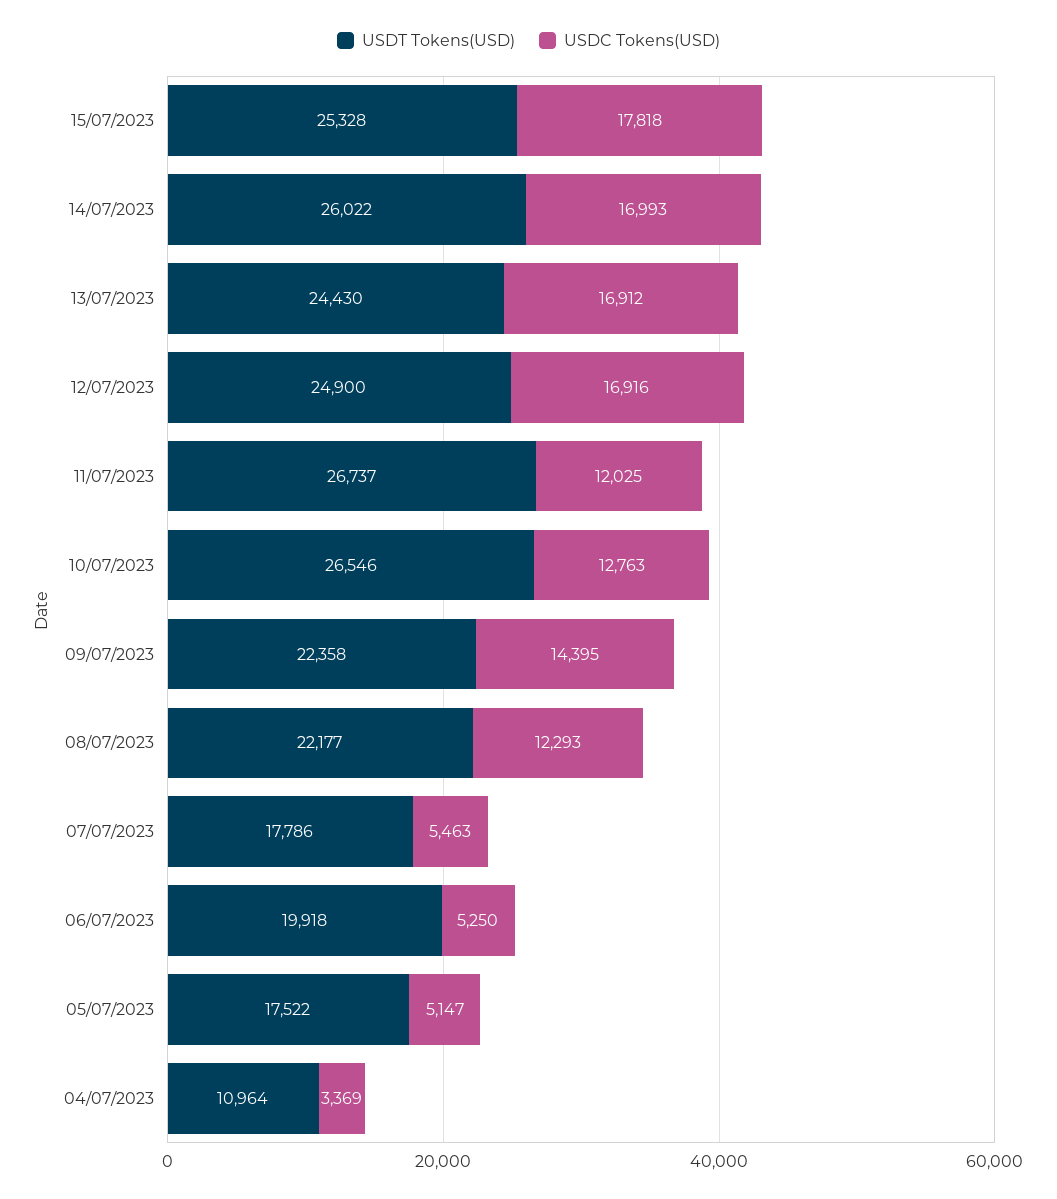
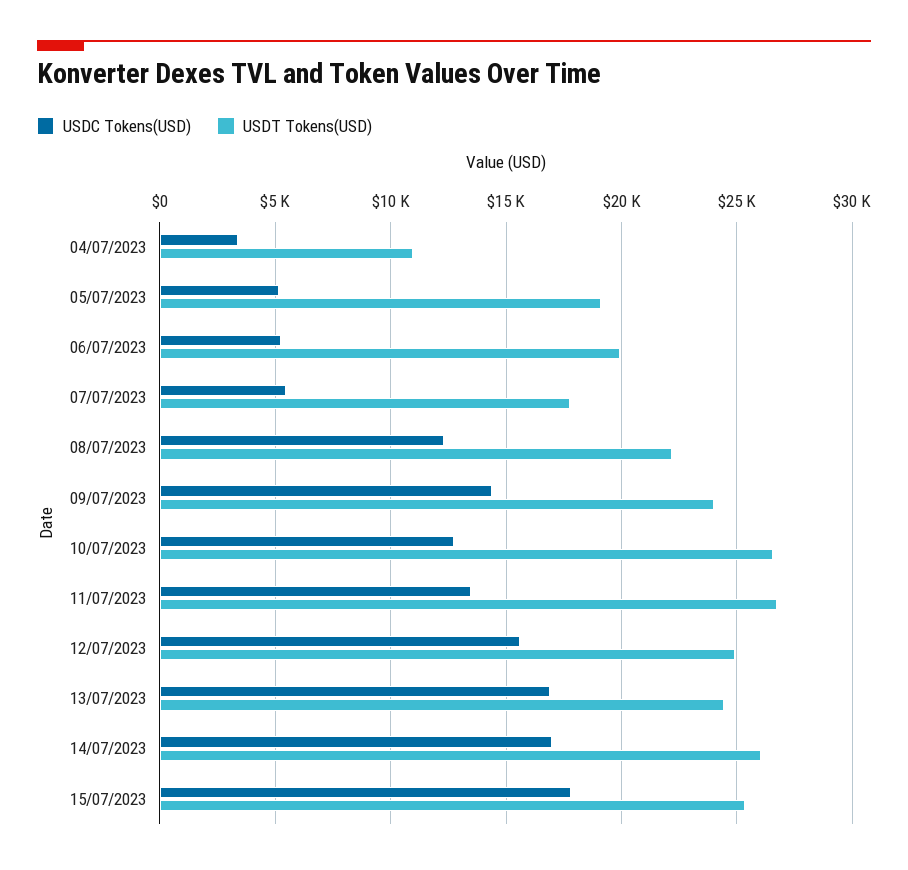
USDC Tokens(USD), 12/07/2023: 16916 -> 15500
USDC Tokens(USD), 11/07/2023: 12025 -> 13500
USDT Tokens(USD), 09/07/2023: 22358 -> 24000
USDT Tokens(USD), 05/07/2023: 17522 -> 19000

